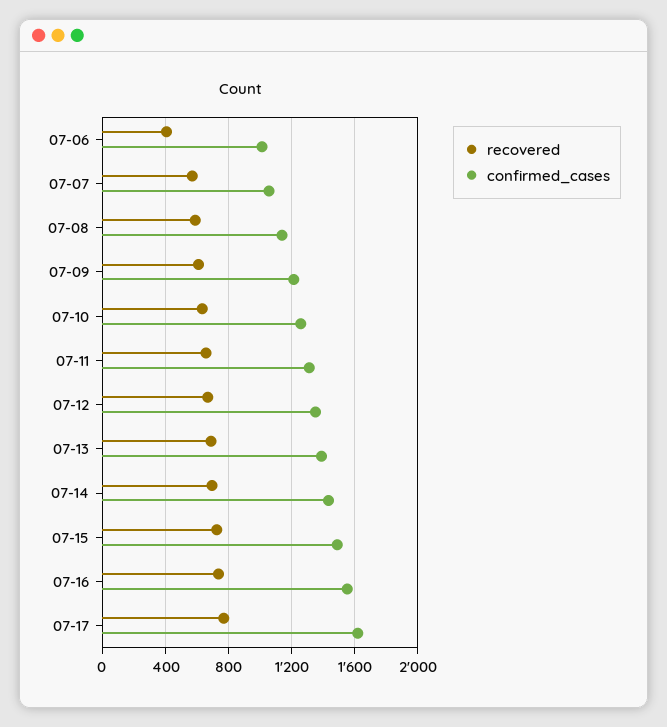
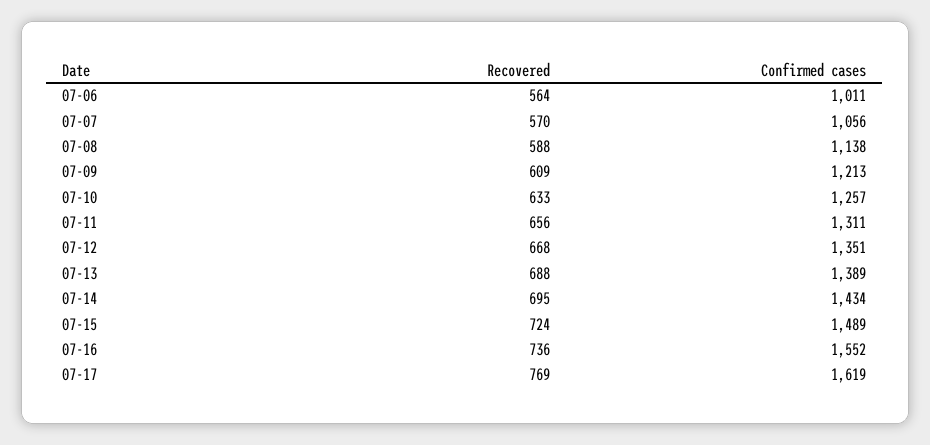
recovered, 07-06: 400 -> 564

